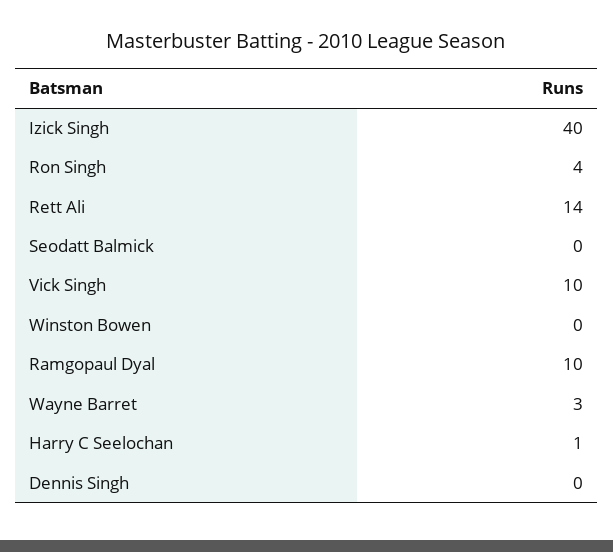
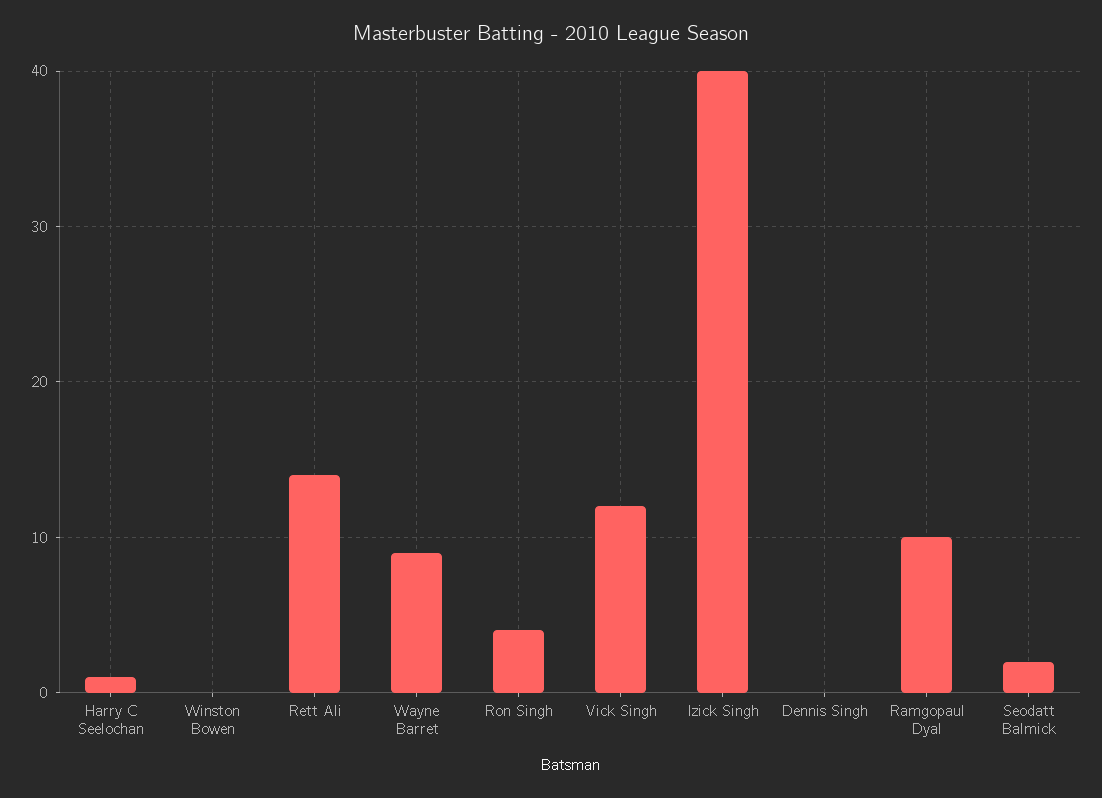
Seodatt Balmick: 0 -> 2
Vick Singh: 10 -> 12
Wayne Barret: 3 -> 9

